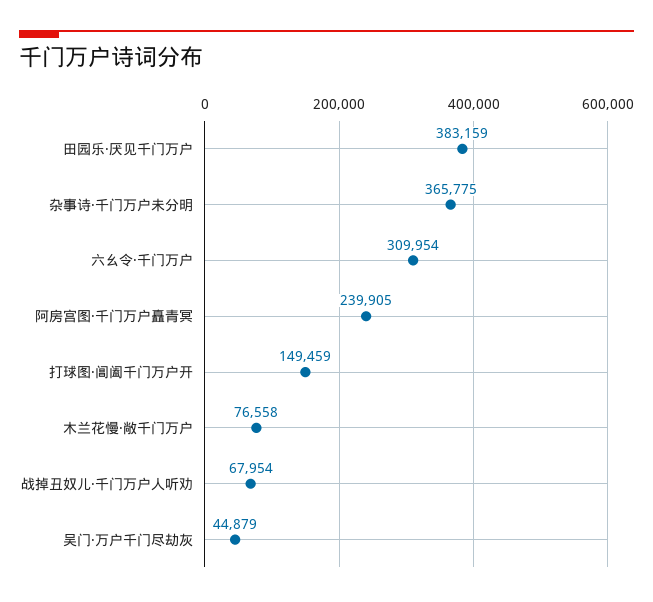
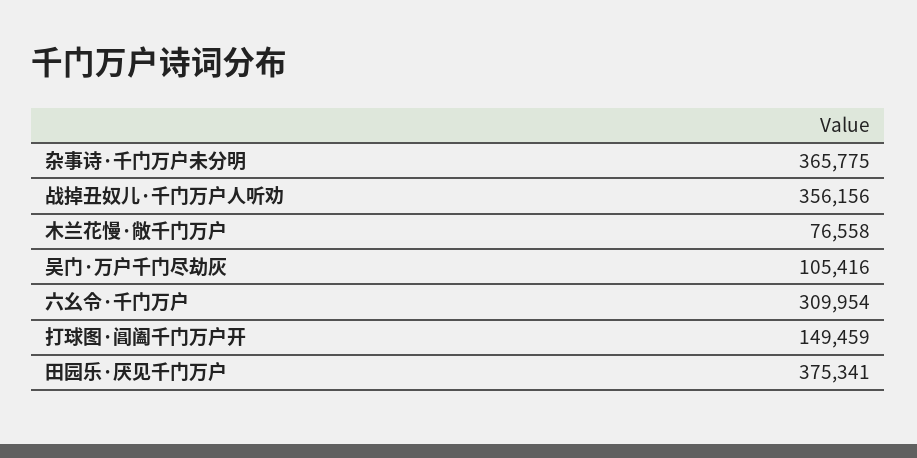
田园乐·厌见千门万户: 383159 -> 375341
阿房宫图·千门万户矗青冥: 239905 -> none
战掉丑奴儿·千门万户人听劝: 67954 -> 356156
吴门·万户千门尽劫灰: 44879 -> 105416

